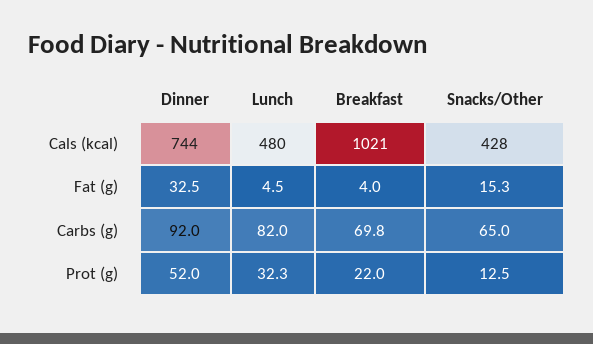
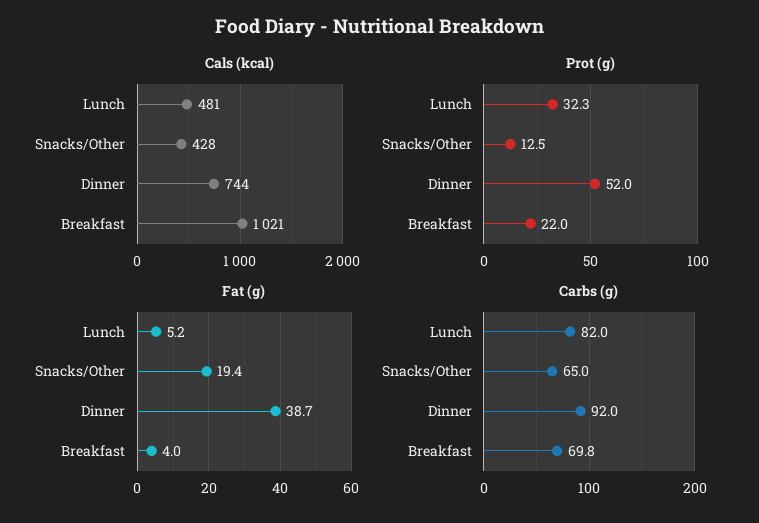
Cals (kcal), Lunch: 480 -> 481
Fat (g), Dinner: 32.5 -> 38.7
Fat (g), Lunch: 4.5 -> 5.2
Fat (g), Snacks/Other: 15.3 -> 19.4

